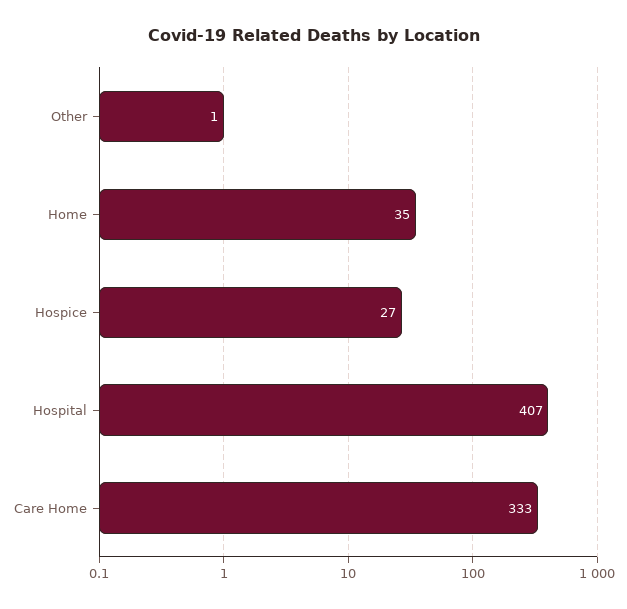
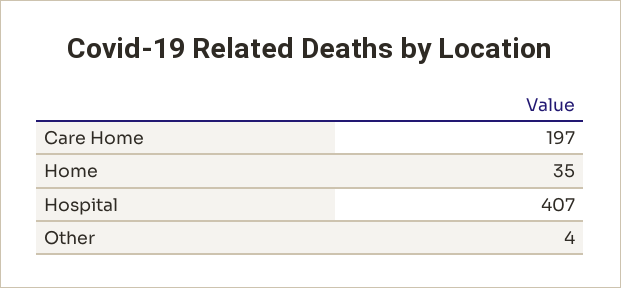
Other: 1 -> 4
Hospice: 27 -> none
Care Home: 333 -> 197

